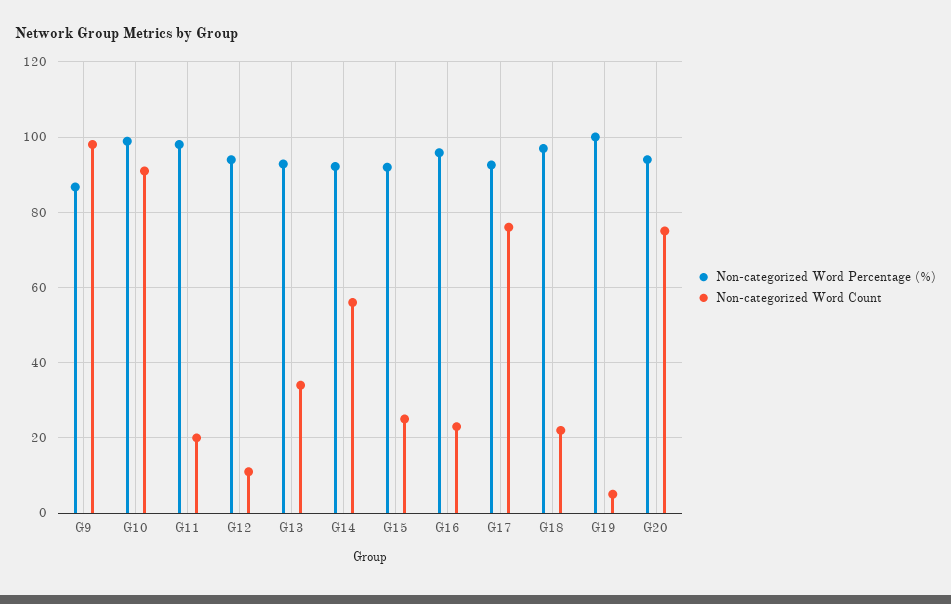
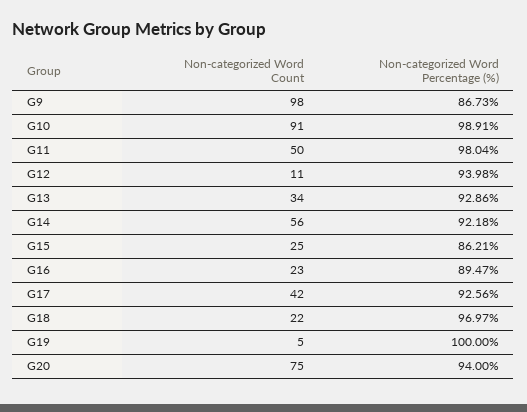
Non-categorized Word Count, G11: 20 -> 50
Non-categorized Word Percentage (%), G15: 92 -> 86.21
Non-categorized Word Percentage (%), G16: 96 -> 89.47
Non-categorized Word Count, G17: 76 -> 42

